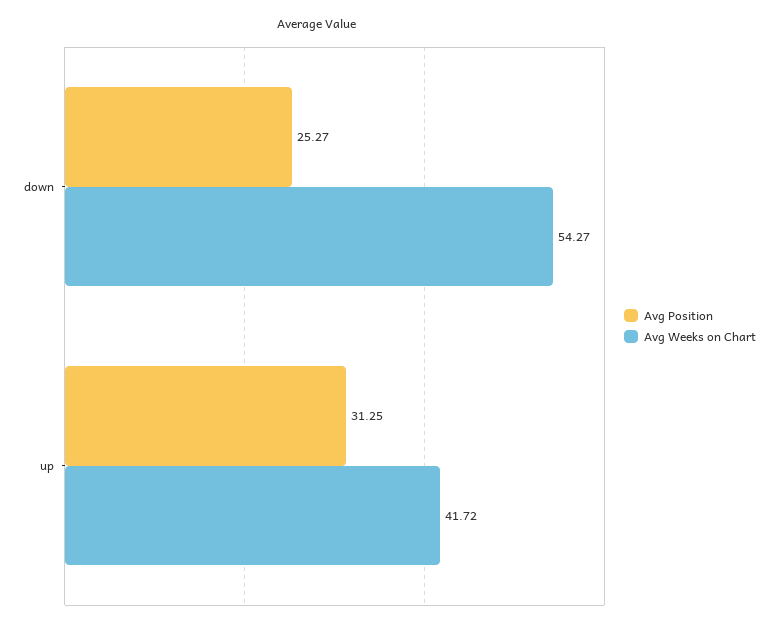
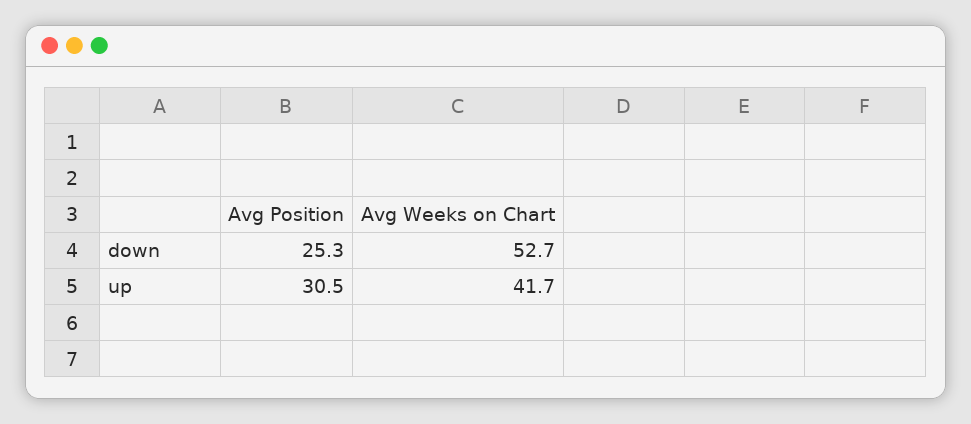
Avg Weeks on Chart, down: 54.27 -> 52.7
Avg Position, up: 31.25 -> 30.5

